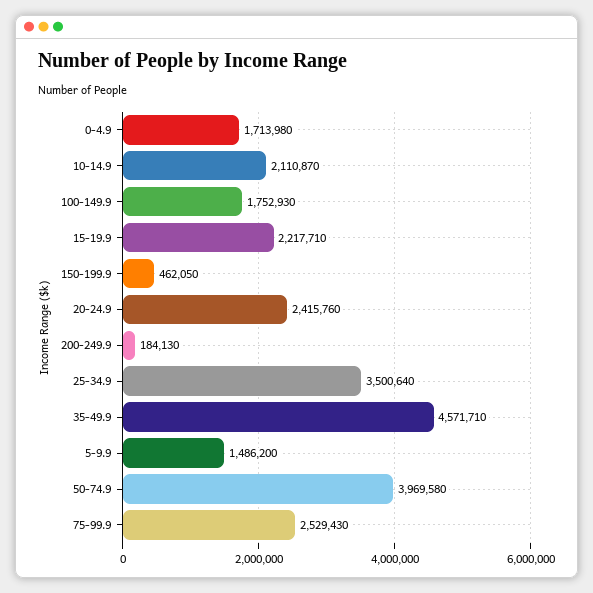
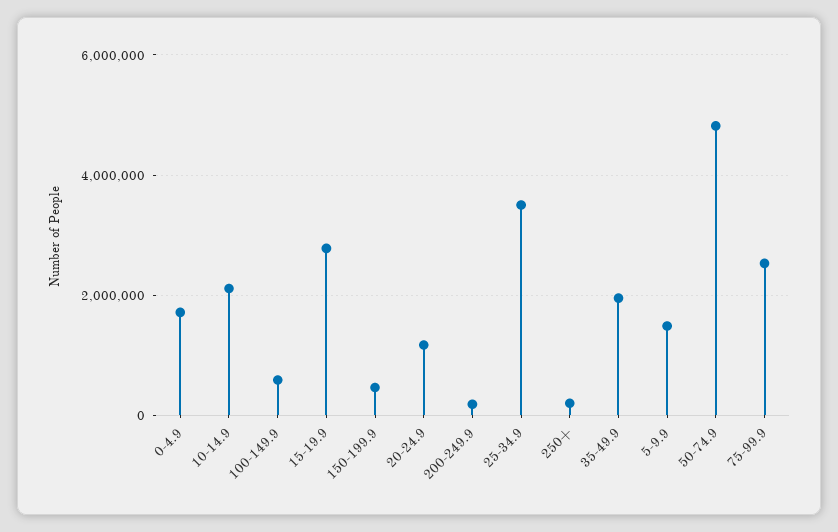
100-149.9: 1752930 -> 600000
15-19.9: 2217710 -> 2800000
20-24.9: 2415760 -> 1200000
35-49.9: 4571710 -> 2000000
50-74.9: 3969580 -> 4800000
250+: none -> 200000

